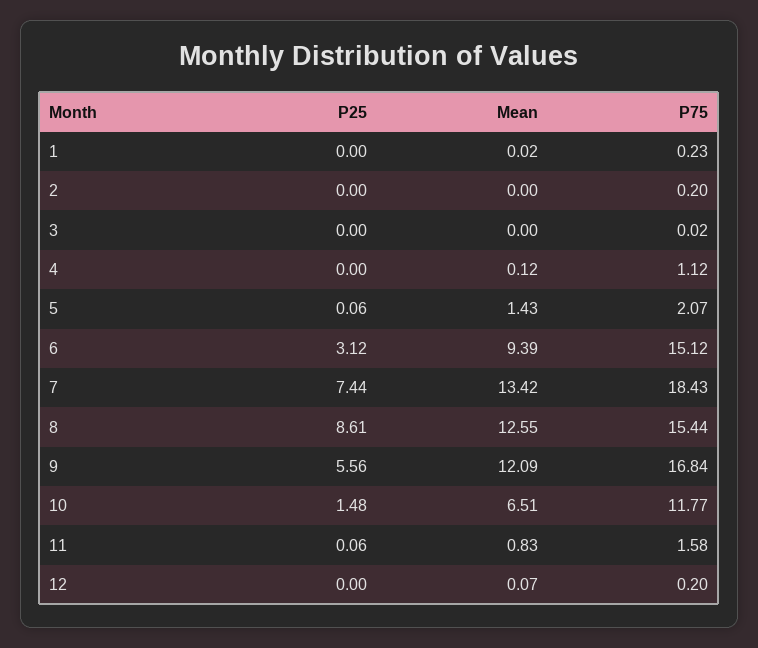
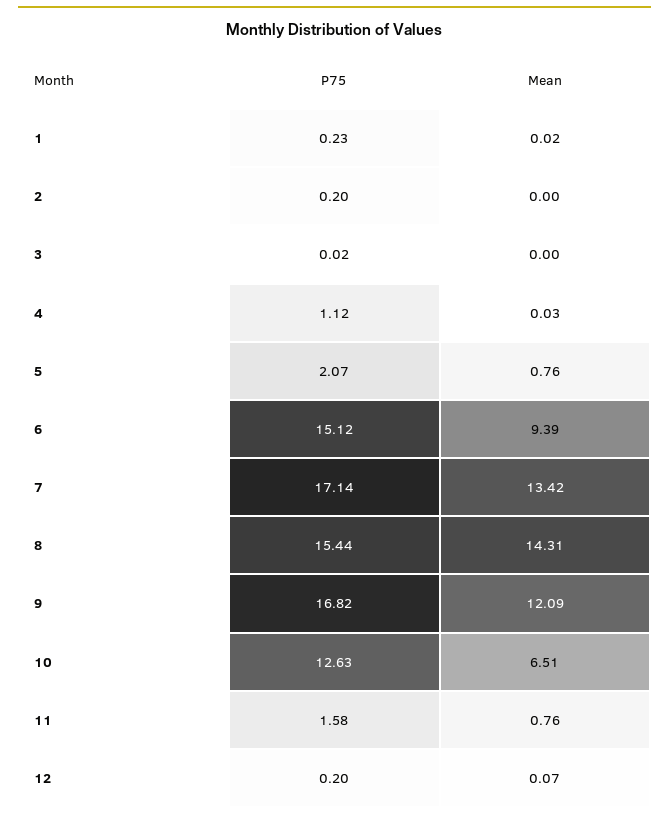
P25, 1: 0 -> none
P25, 2: 0 -> none
P25, 3: 0 -> none
P25, 4: 0 -> none
Mean, 4: 0.12 -> 0.03
P25, 5: 0.06 -> none
Mean, 5: 1.43 -> 0.76
P25, 6: 3.12 -> none
P25, 7: 7.44 -> none
P75, 7: 18.43 -> 17.14
P25, 8: 8.61 -> none
Mean, 8: 12.55 -> 14.31
P25, 9: 5.56 -> none
P75, 9: 16.84 -> 16.82
P25, 10: 1.48 -> none
P75, 10: 11.77 -> 12.63
P25, 11: 0.06 -> none
Mean, 11: 0.83 -> 0.76
P25, 12: 0 -> none

